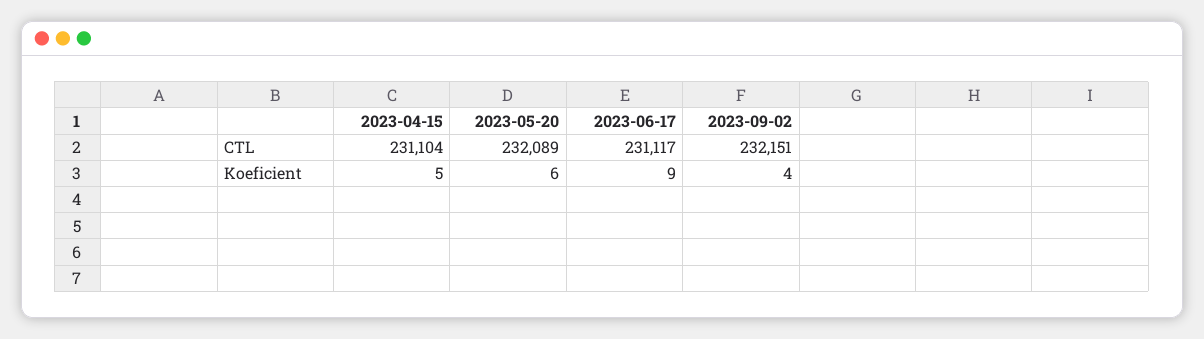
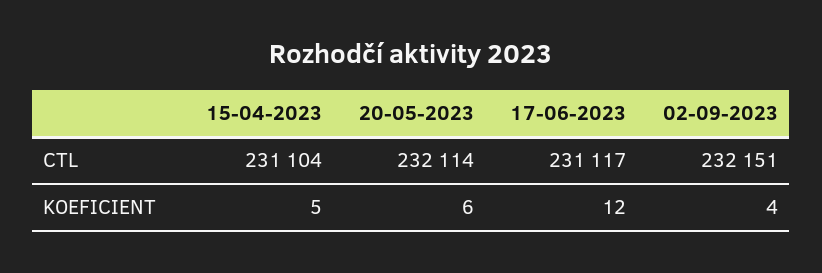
2023-05-20, CTL: 232089 -> 232114
2023-06-17, Koeficient: 9 -> 12

